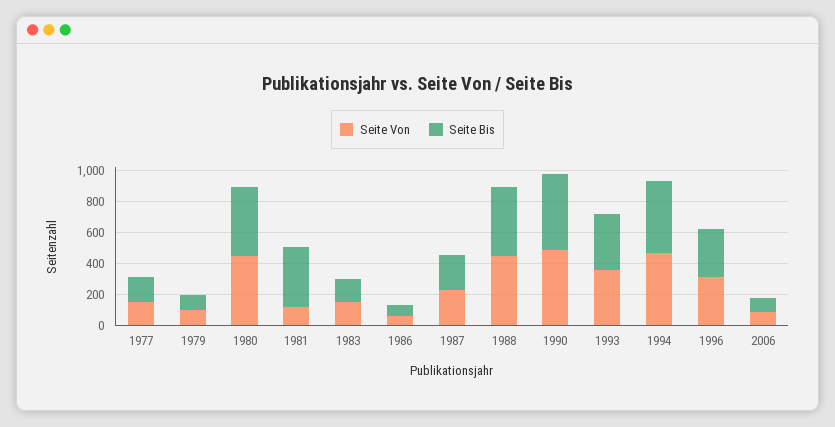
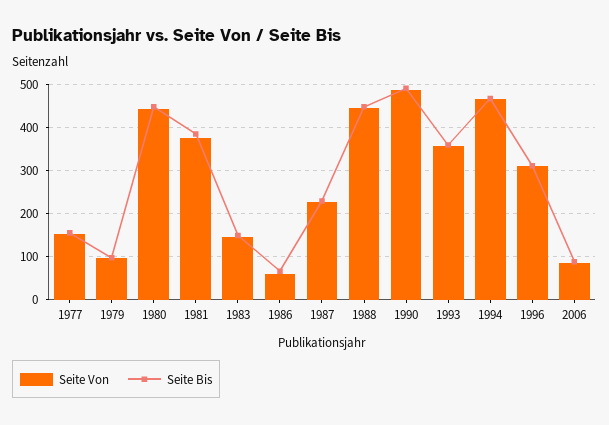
Seite Von, 1981: 100 -> 380

